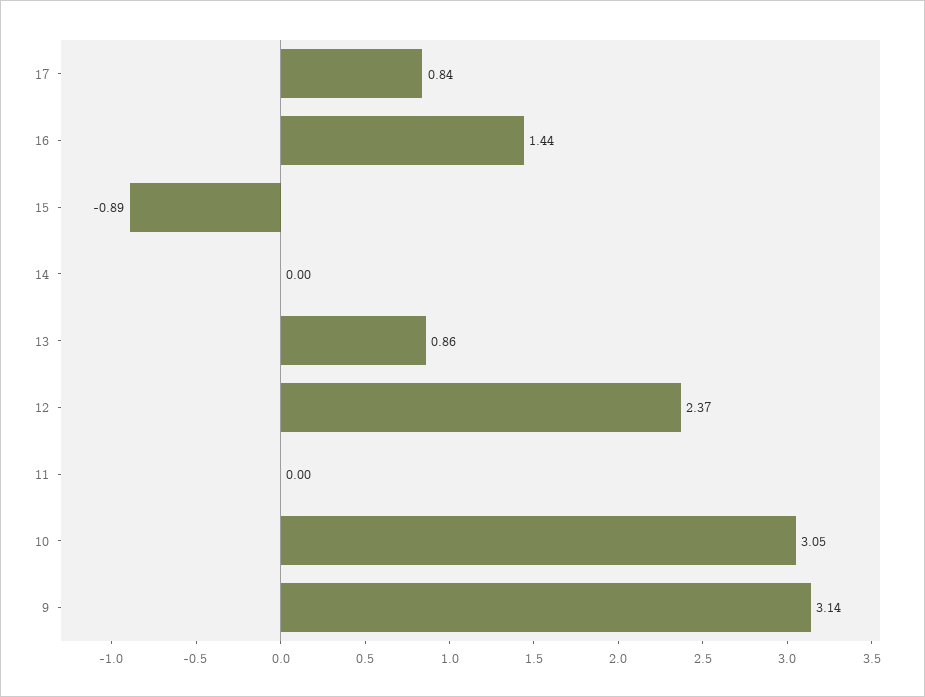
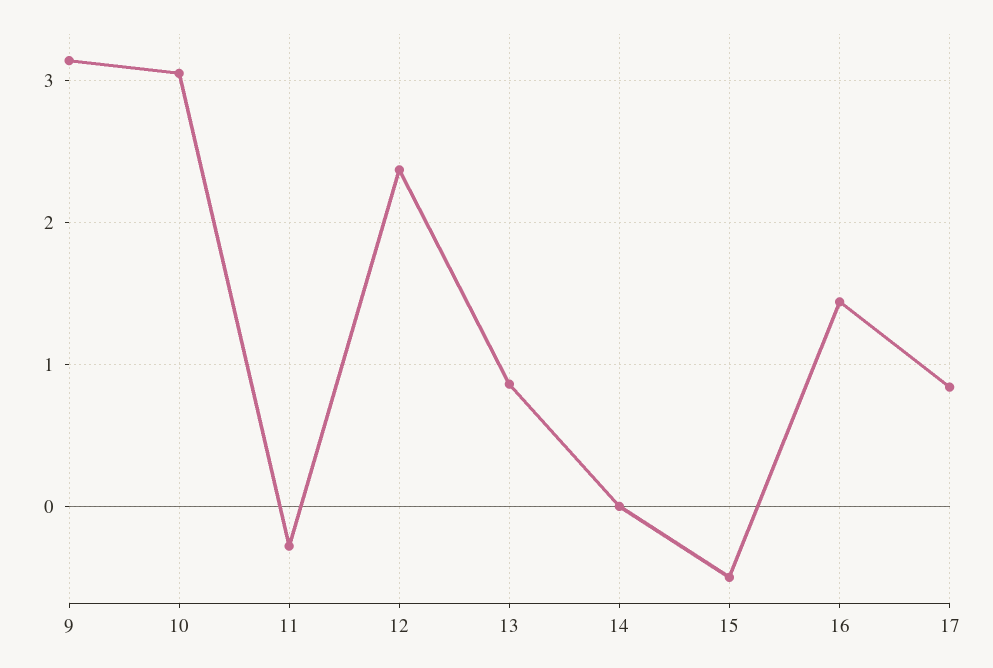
15: -0.89 -> -0.5
11: 0 -> -0.3

